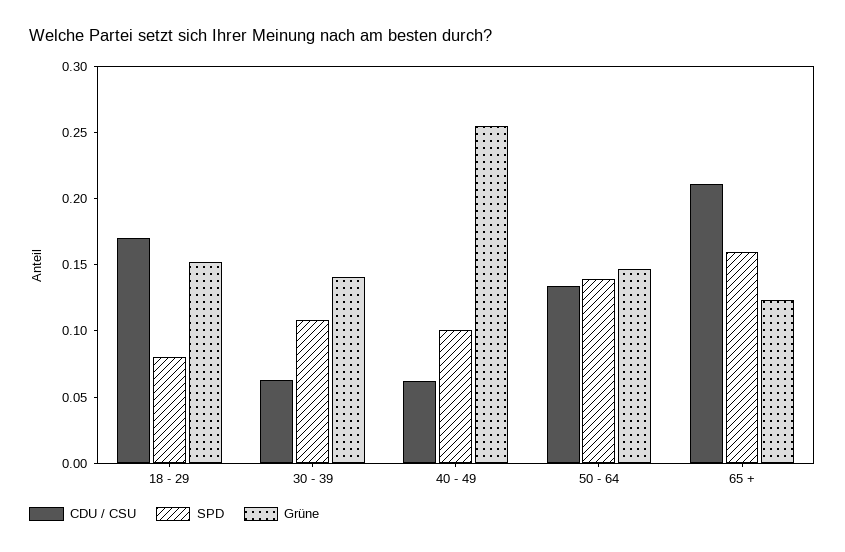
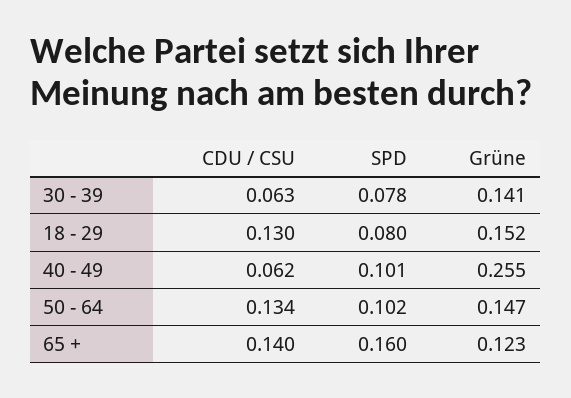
CDU / CSU, 18 - 29: 0.17 -> 0.13
SPD, 30 - 39: 0.11 -> 0.078
SPD, 50 - 64: 0.14 -> 0.102
CDU / CSU, 65 +: 0.21 -> 0.14

